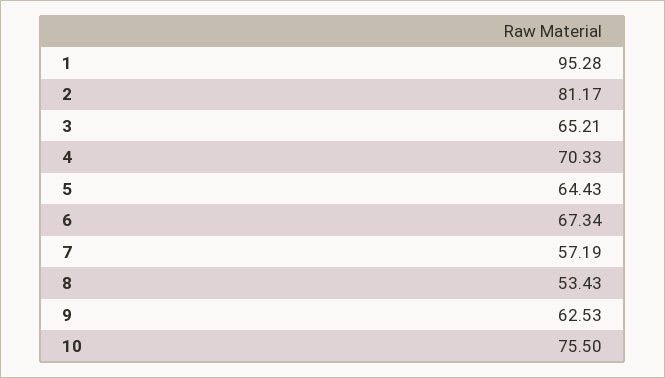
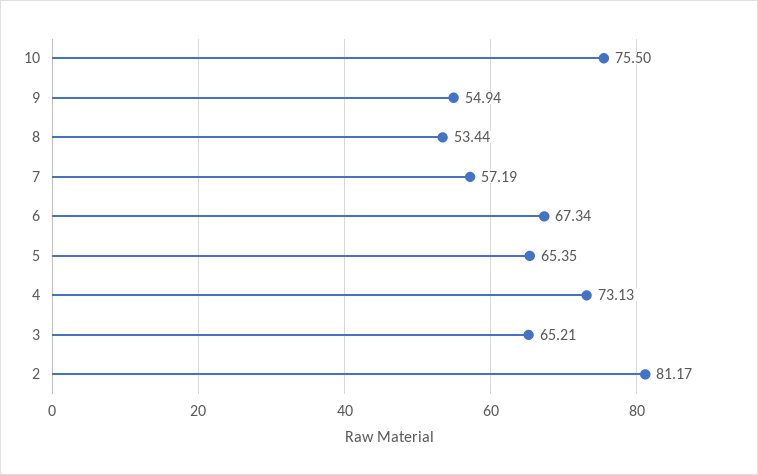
1: 95.28 -> none
4: 70.33 -> 73.13
5: 64.43 -> 65.35
8: 53.43 -> 53.44
9: 62.53 -> 54.94

